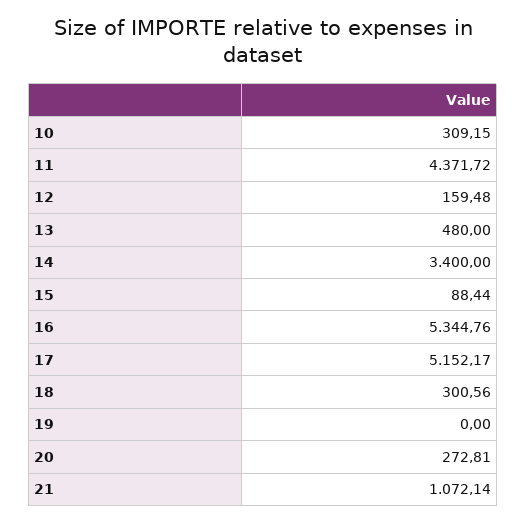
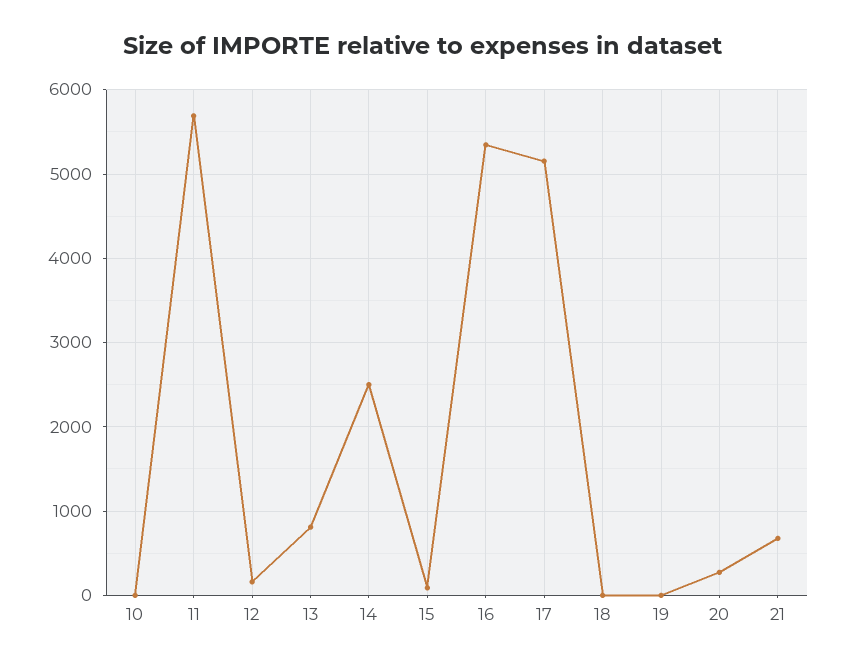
10: 309.15 -> 0
11: 4371.72 -> 5700
13: 480 -> 800
14: 3400 -> 2500
18: 300.56 -> 0
21: 1072.14 -> 700

